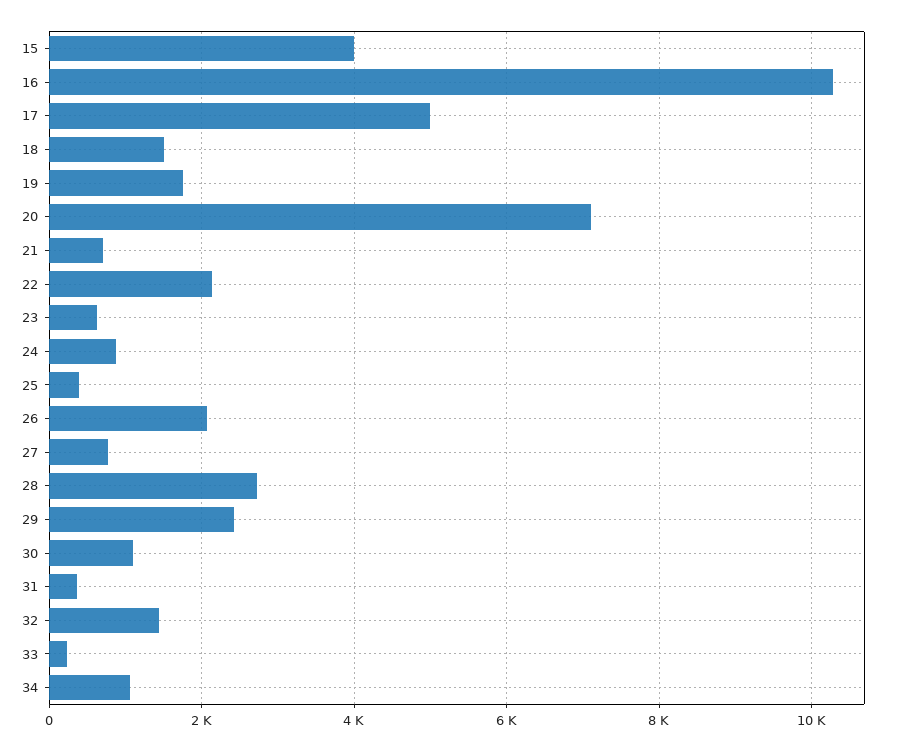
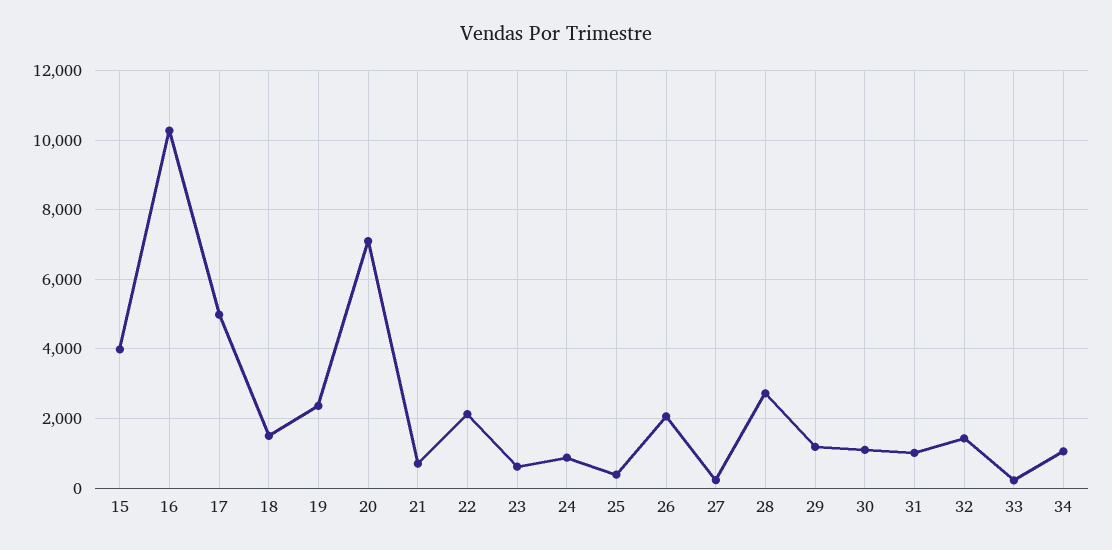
19: 1800 -> 2400
27: 800 -> 200
29: 2400 -> 1200
31: 400 -> 1000

